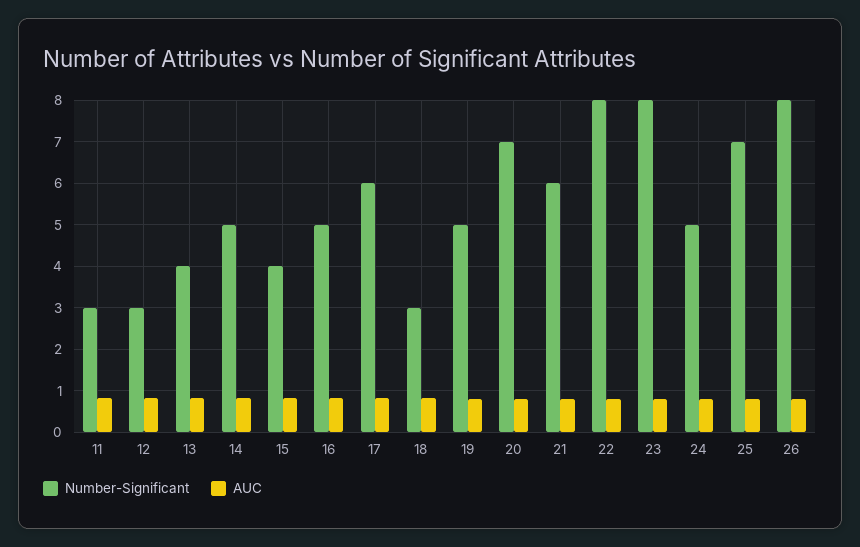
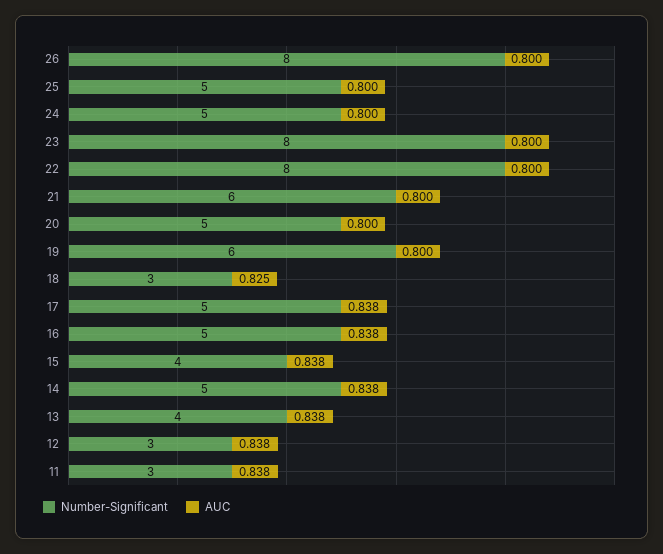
Number-Significant, 17: 6 -> 5
Number-Significant, 19: 5 -> 6
Number-Significant, 20: 7 -> 5
Number-Significant, 25: 7 -> 5

